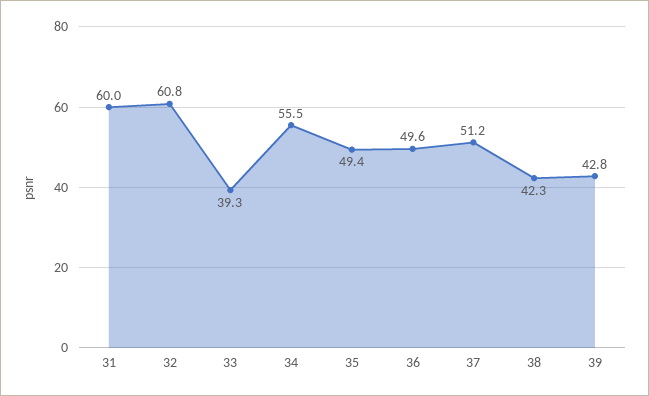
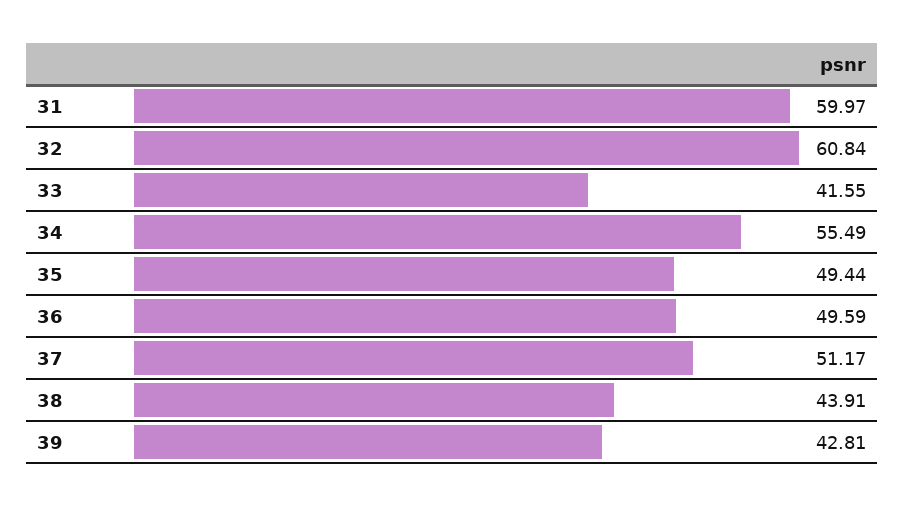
33: 39.3 -> 41.55
38: 42.3 -> 43.91

